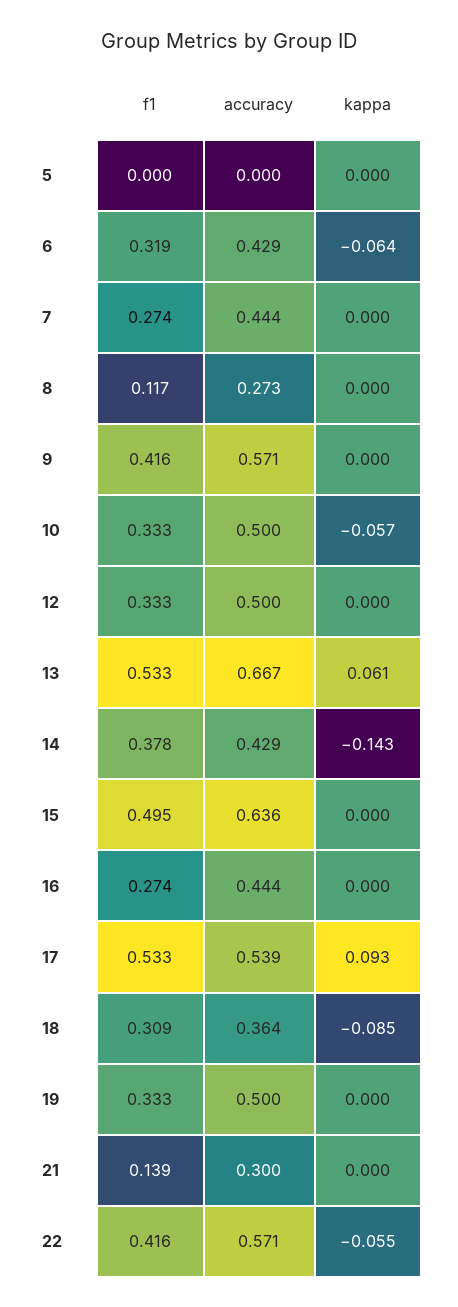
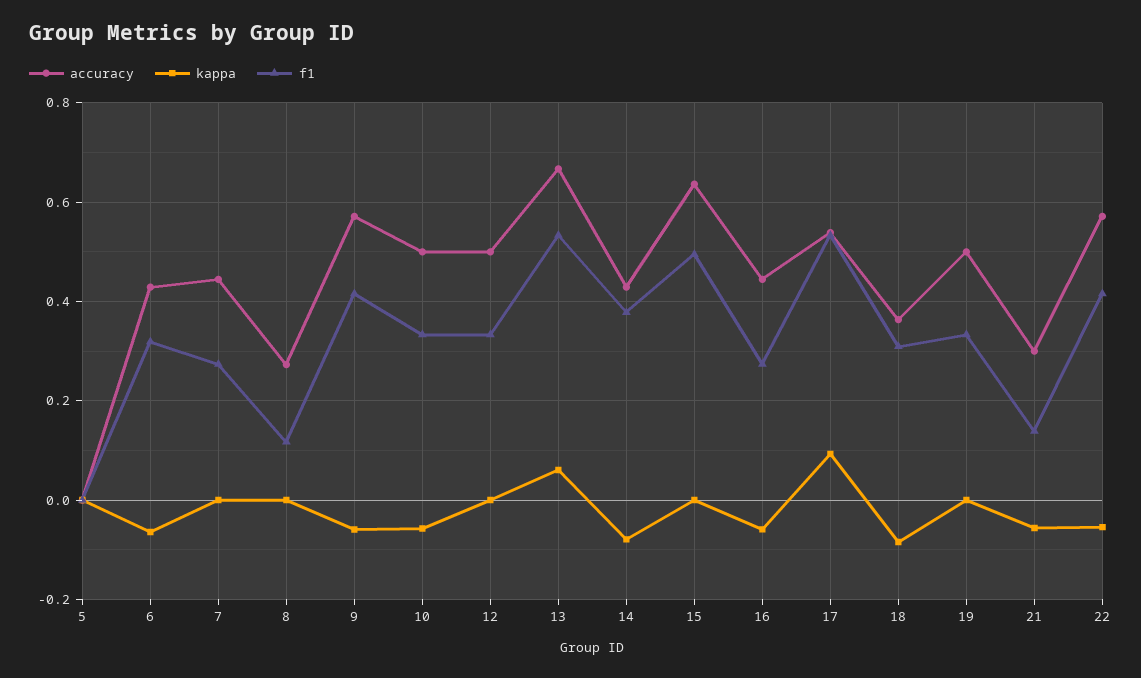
kappa, 9: 0 -> -0.06
kappa, 14: -0.143 -> -0.08
kappa, 16: 0 -> -0.06
kappa, 21: 0 -> -0.06

